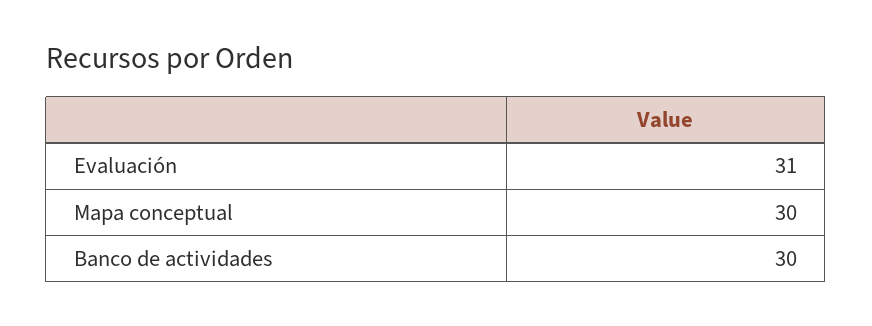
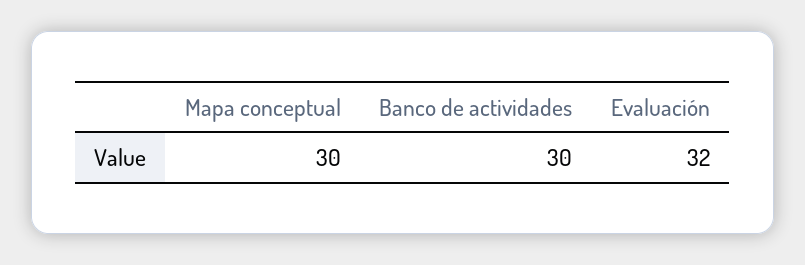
Evaluación: 31 -> 32

